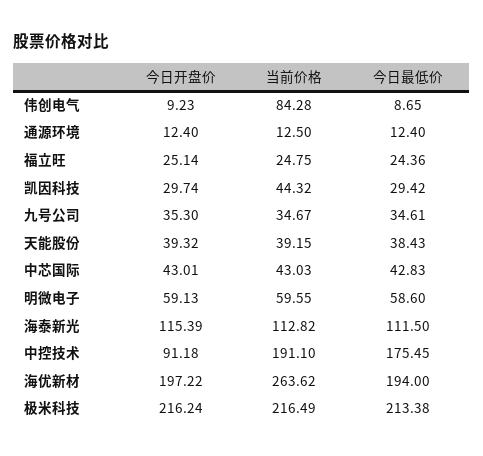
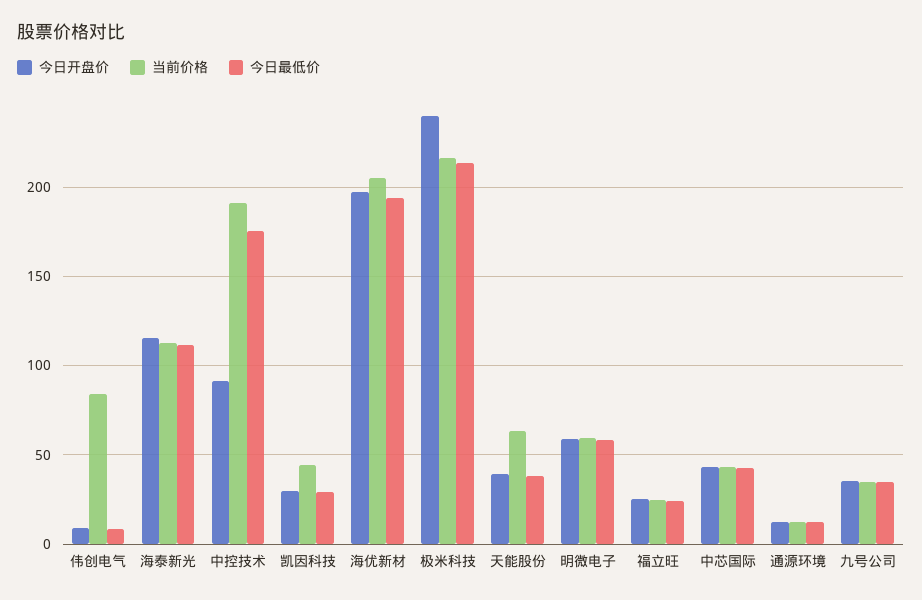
当前价格, 天能股份: 39.15 -> 65
当前价格, 海优新材: 263.62 -> 205
今日开盘价, 极米科技: 216.24 -> 240

